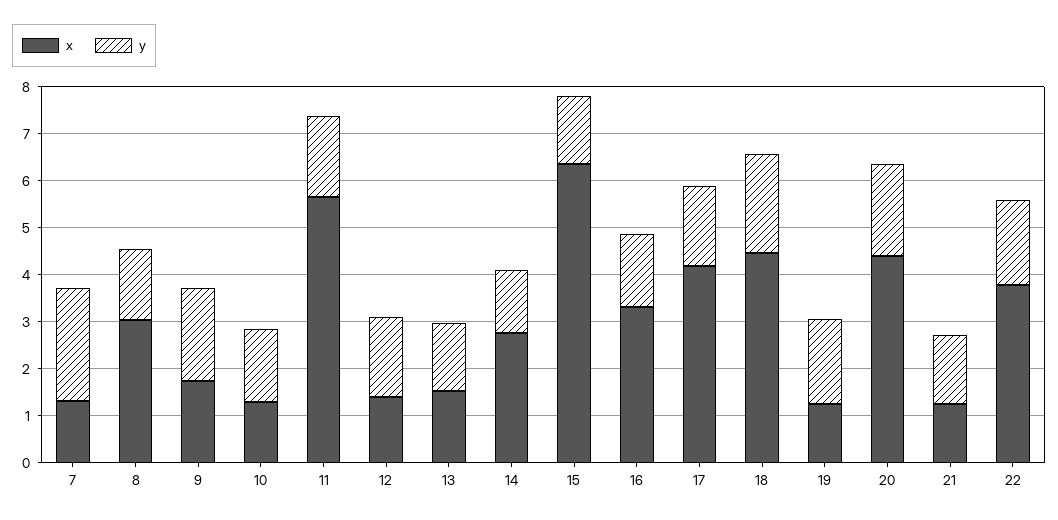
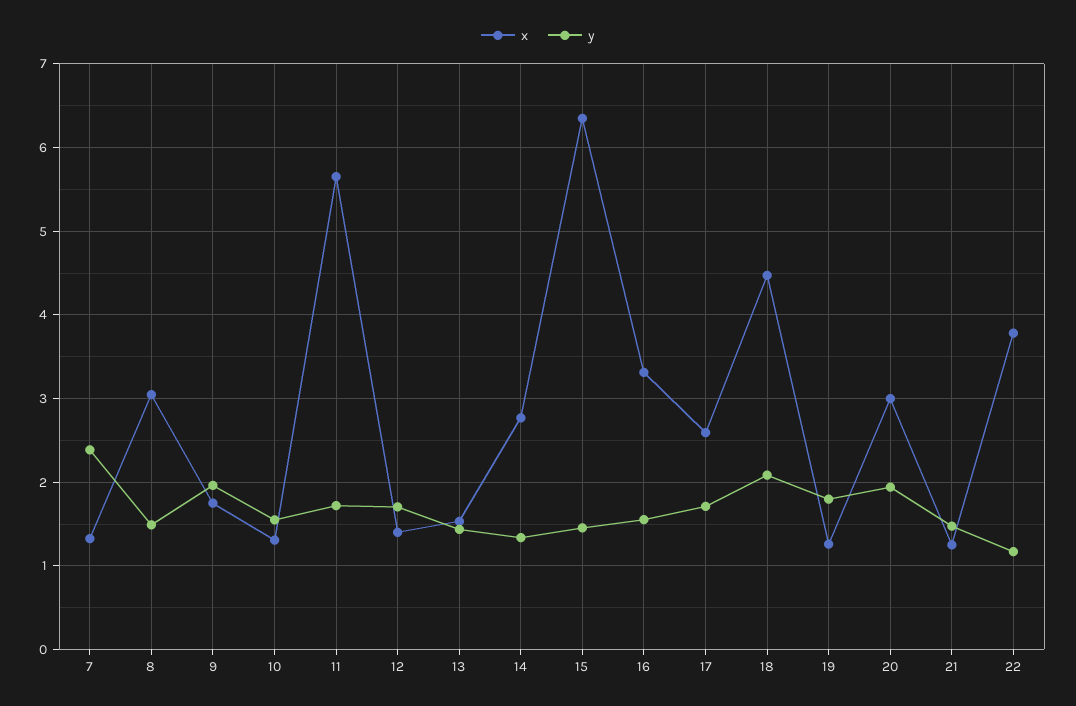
x, 17: 4.2 -> 2.6
x, 20: 4.4 -> 3
y, 22: 1.8 -> 1.2

